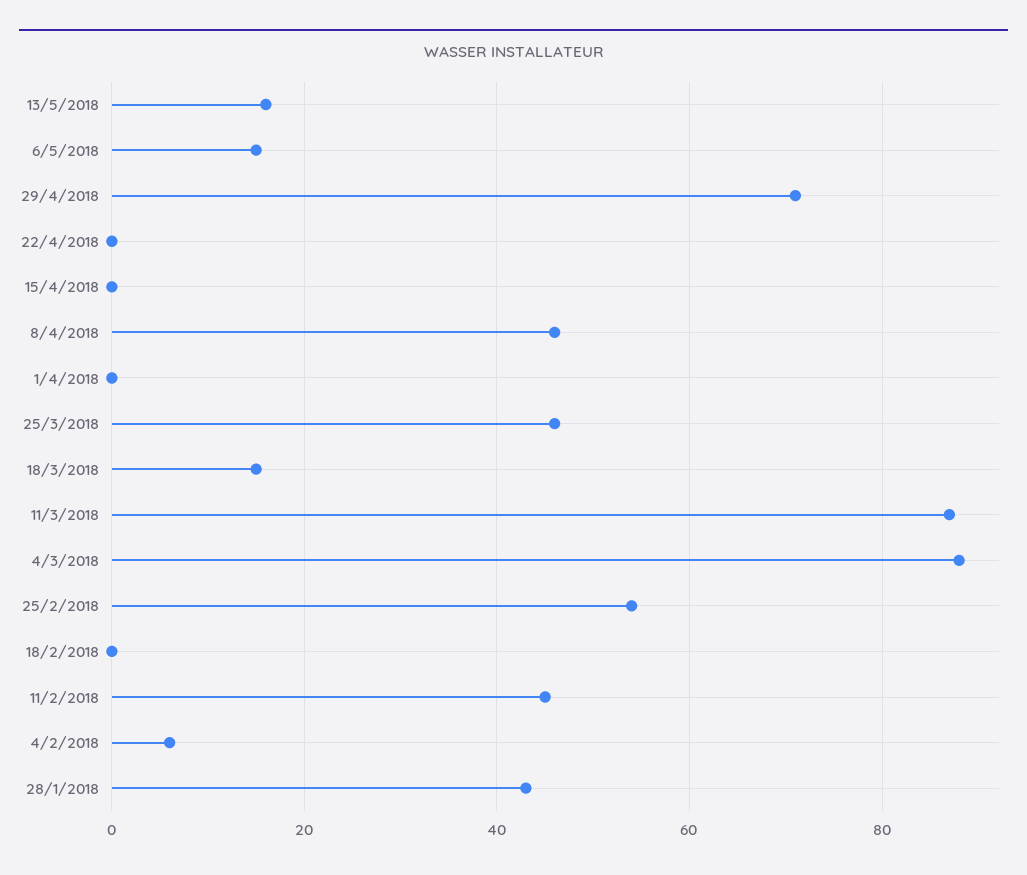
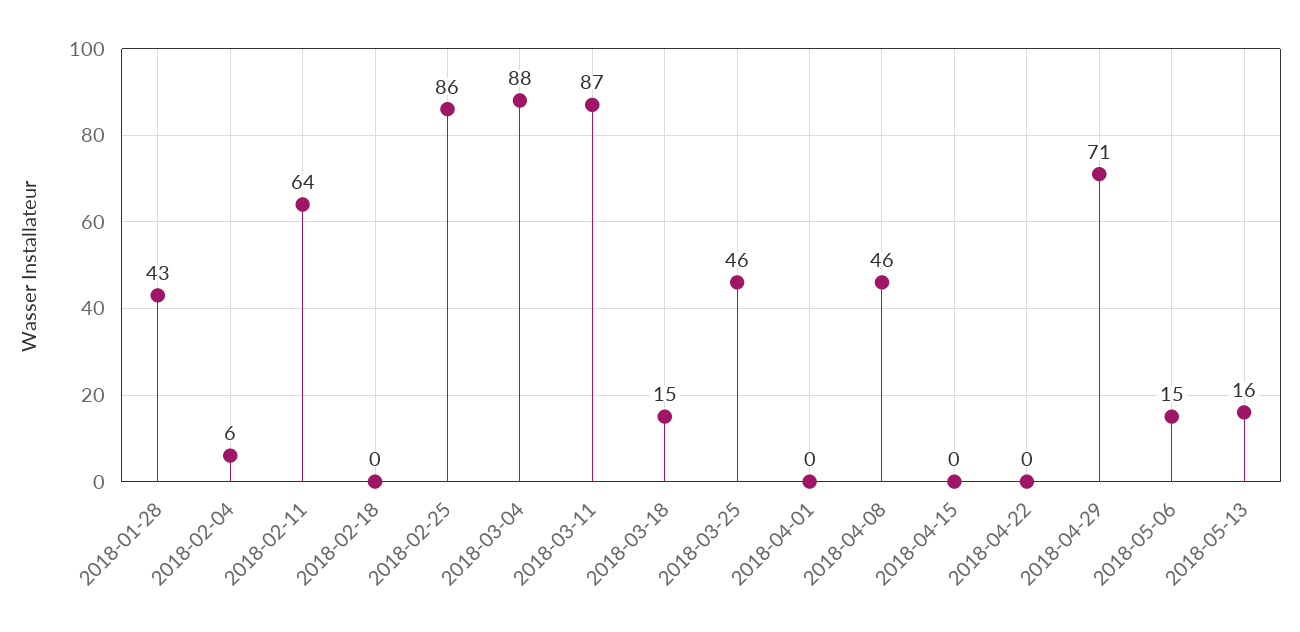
25/2/2018: 55 -> 86
11/2/2018: 45 -> 64

